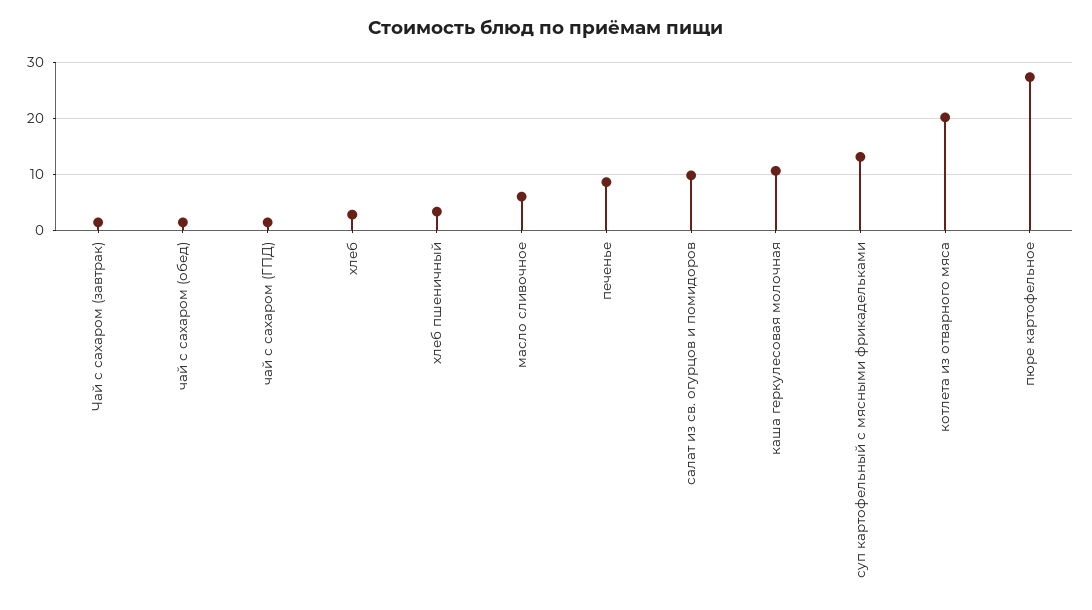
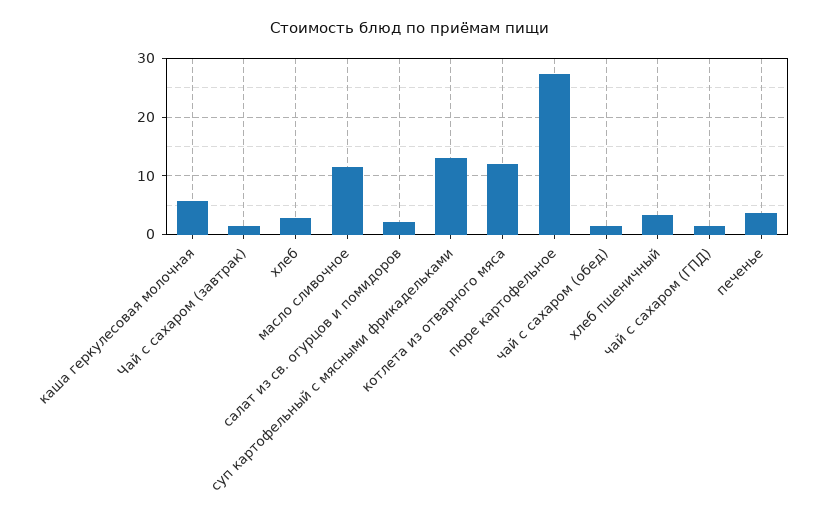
масло сливочное: 6 -> 12
печенье: 8 -> 4
салат из св. огурцов и помидоров: 10 -> 2
каша геркулесовая молочная: 10 -> 6
котлета из отварного мяса: 20 -> 12

